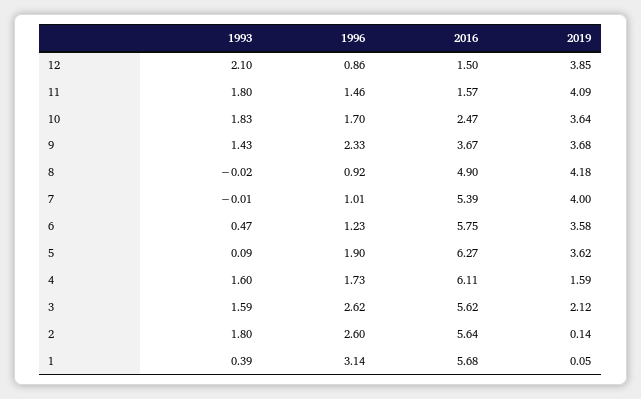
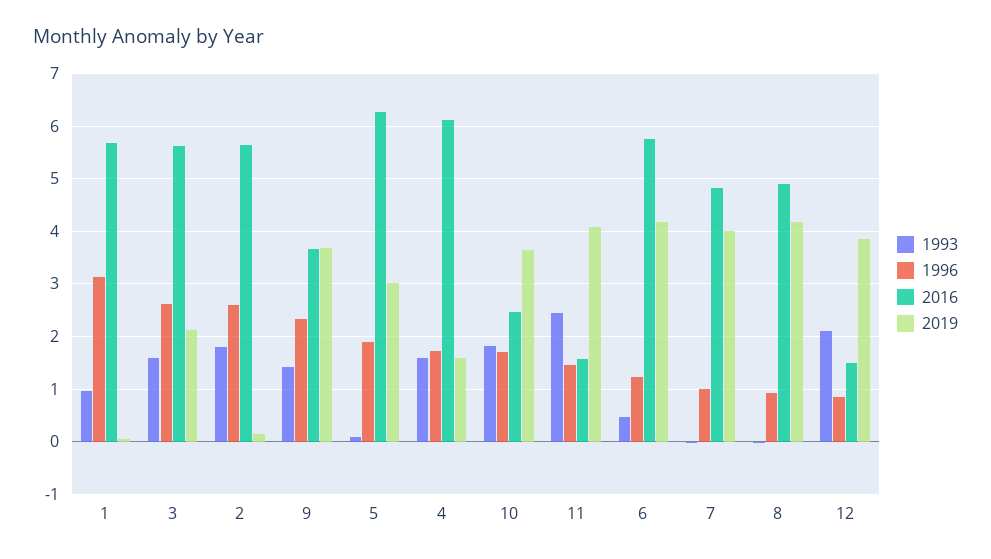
1993, 11: 1.8 -> 2.4
2016, 7: 5.39 -> 4.8
2019, 6: 3.58 -> 4.2
2019, 5: 3.62 -> 3
1993, 1: 0.39 -> 1

